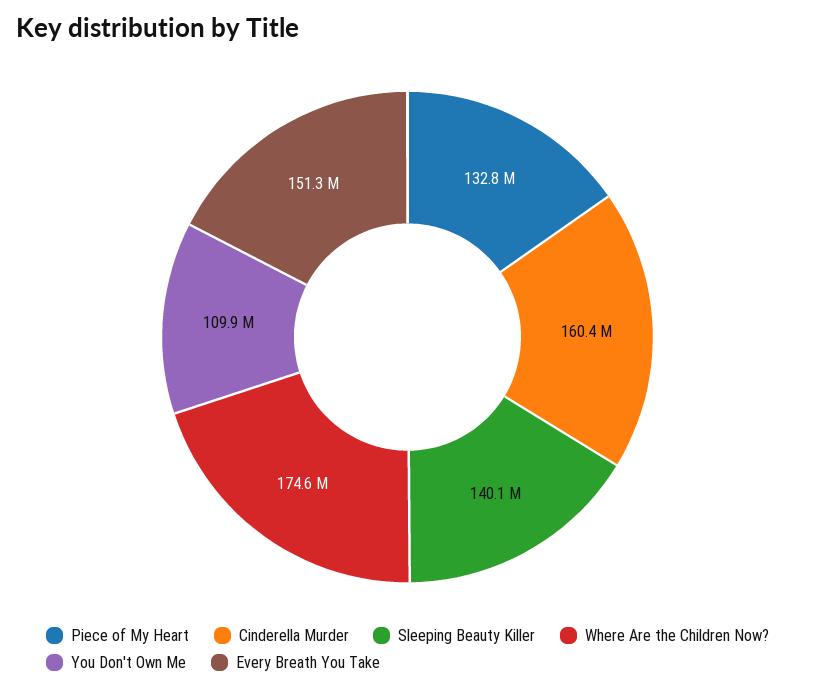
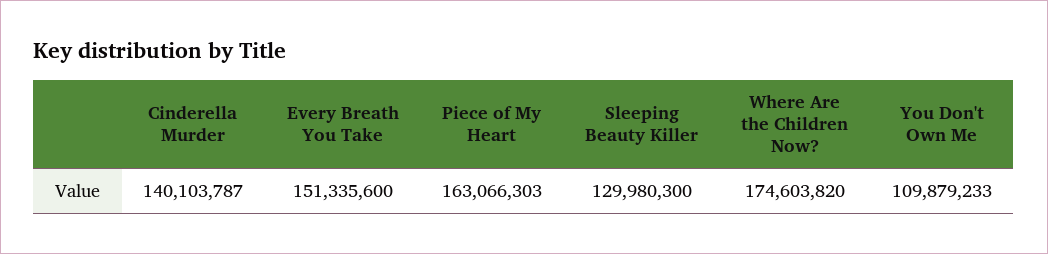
Piece of My Heart: 132800000 -> 163066303
Cinderella Murder: 160400000 -> 140103787
Sleeping Beauty Killer: 140100000 -> 129980300

